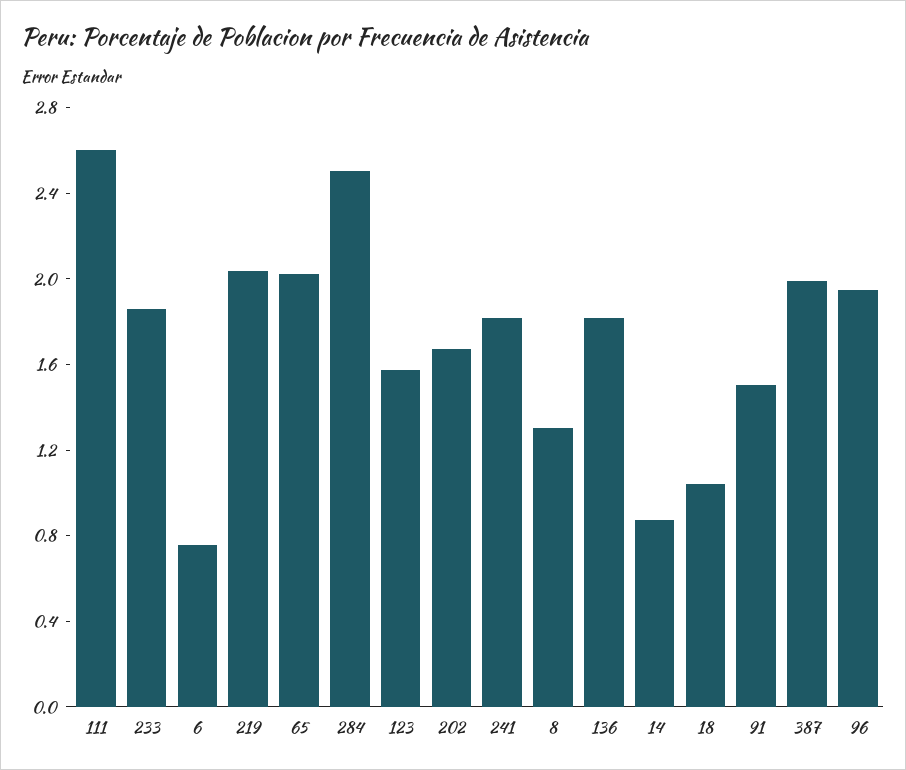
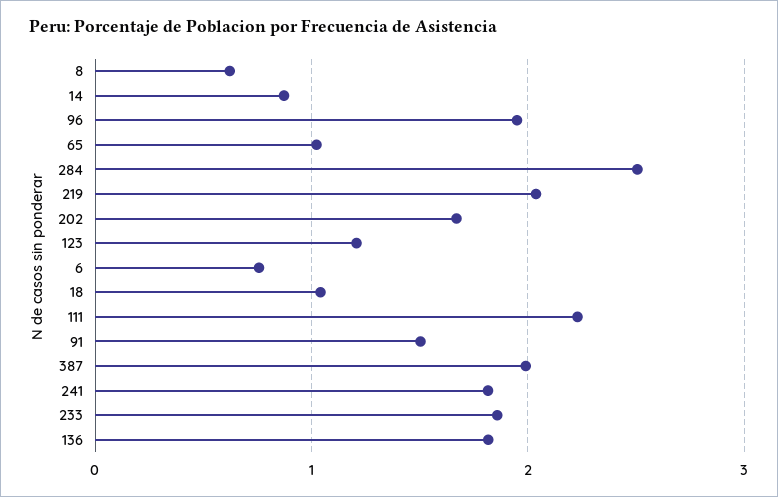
111: 2.6 -> 2.2
65: 2 -> 1
123: 1.6 -> 1.2
8: 1.3 -> 0.6

